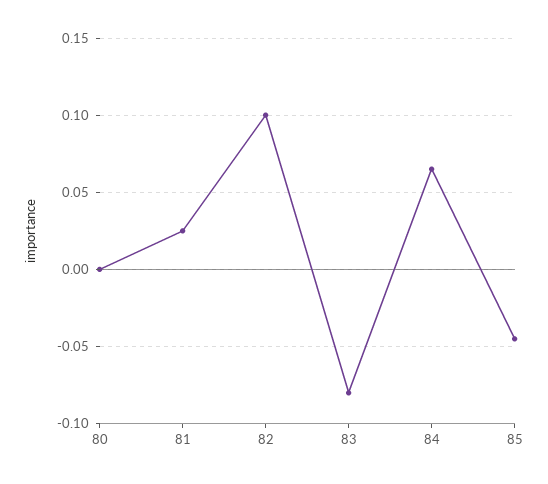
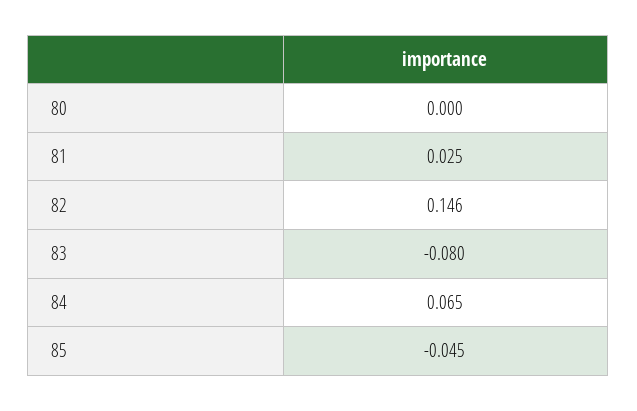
82: 0.1 -> 0.146

